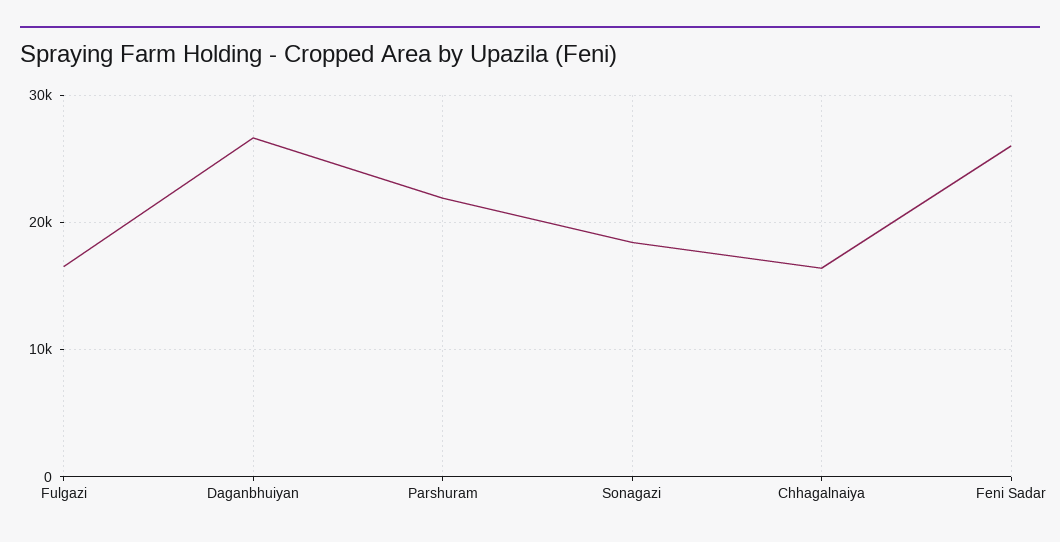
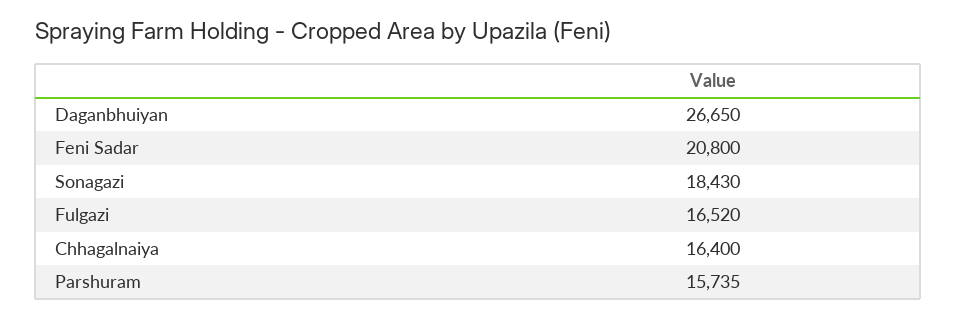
Parshuram: 22000 -> 15735
Feni Sadar: 26000 -> 20800

